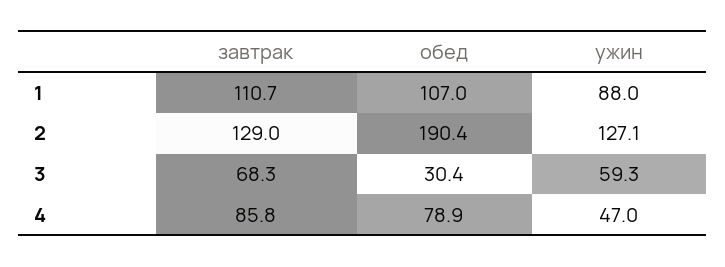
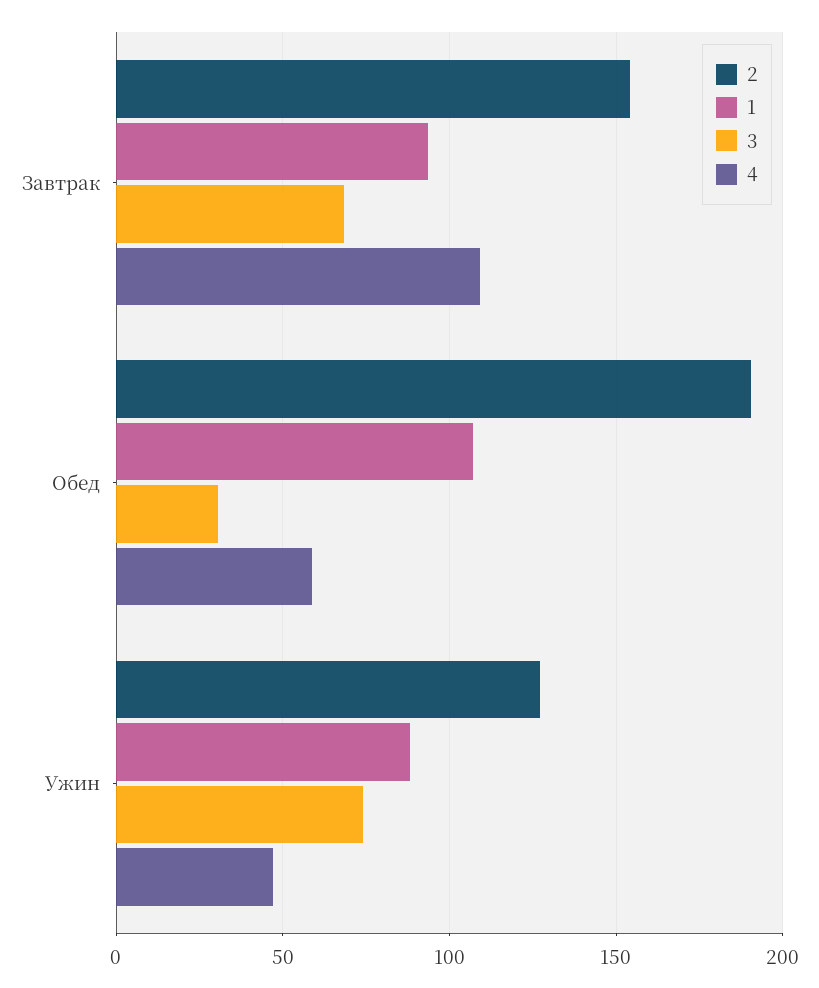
1, завтрак: 110.7 -> 95
2, завтрак: 129 -> 155
3, ужин: 59.3 -> 75
4, завтрак: 85.8 -> 110
4, обед: 78.9 -> 60

